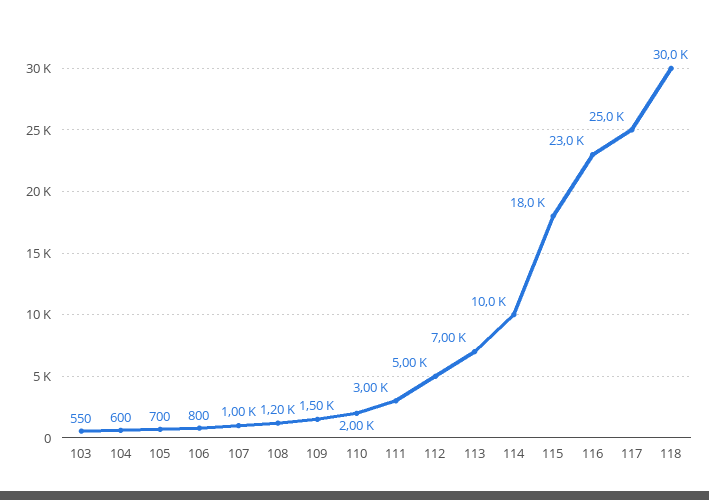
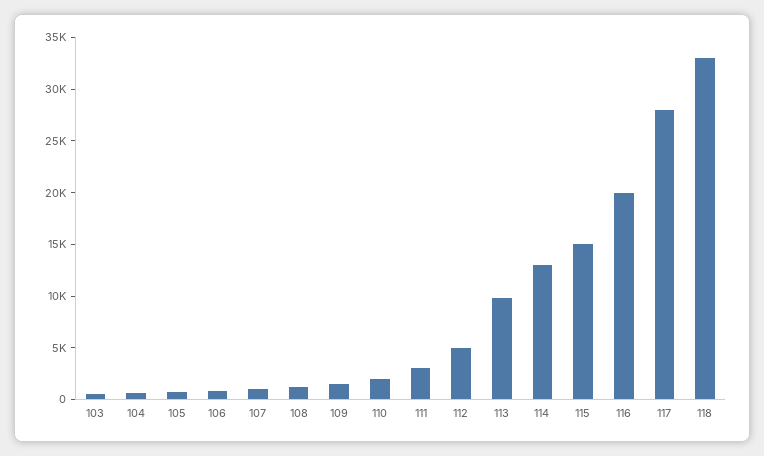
113: 7000 -> 10000
114: 10000 -> 13000
115: 18000 -> 15000
116: 23000 -> 20000
117: 25000 -> 28000
118: 30000 -> 33000

